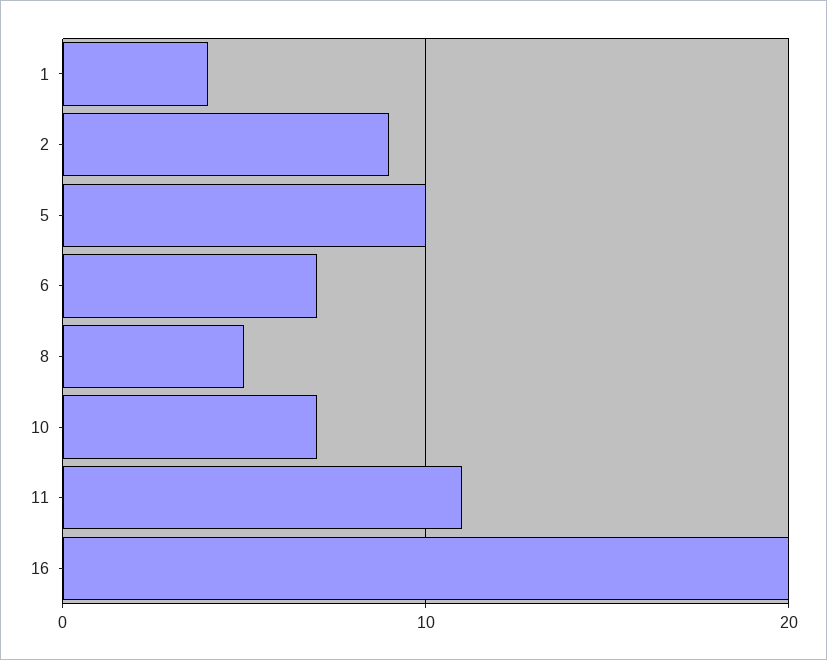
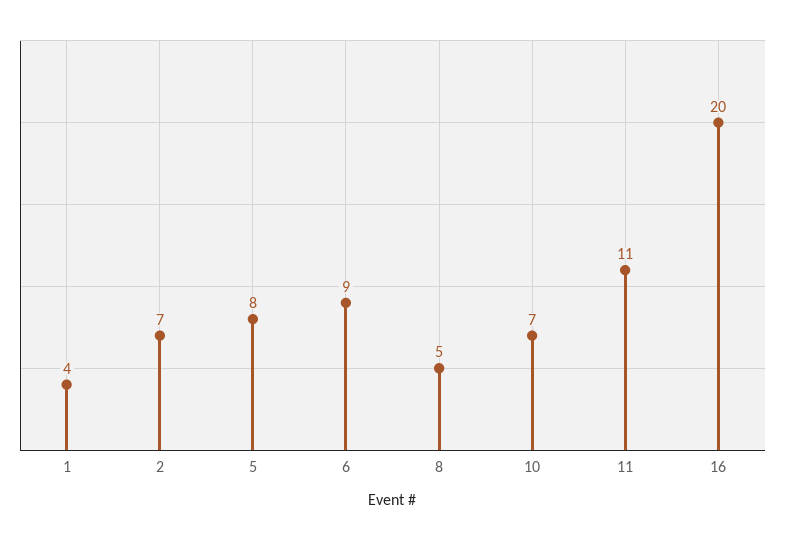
2: 9 -> 7
5: 10 -> 8
6: 7 -> 9

